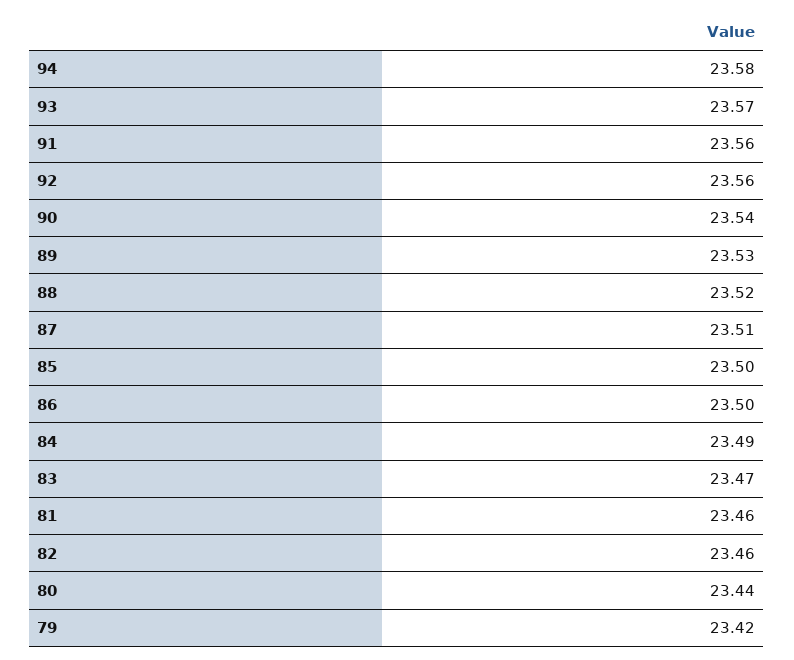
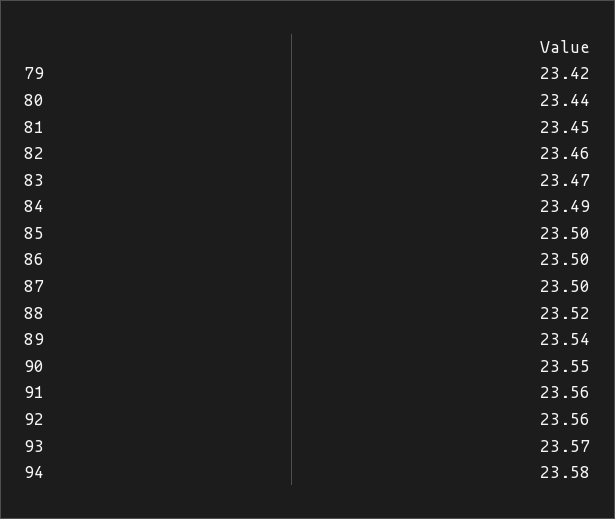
90: 23.54 -> 23.55
89: 23.53 -> 23.54
87: 23.51 -> 23.5
81: 23.46 -> 23.45

